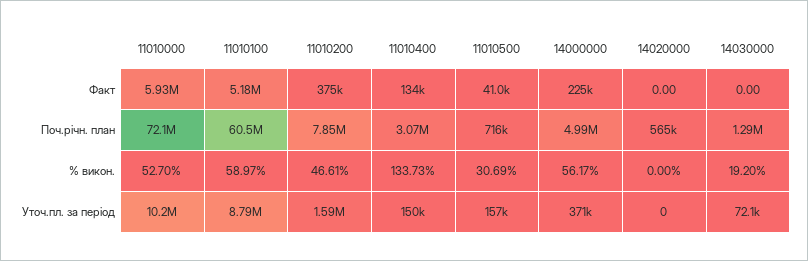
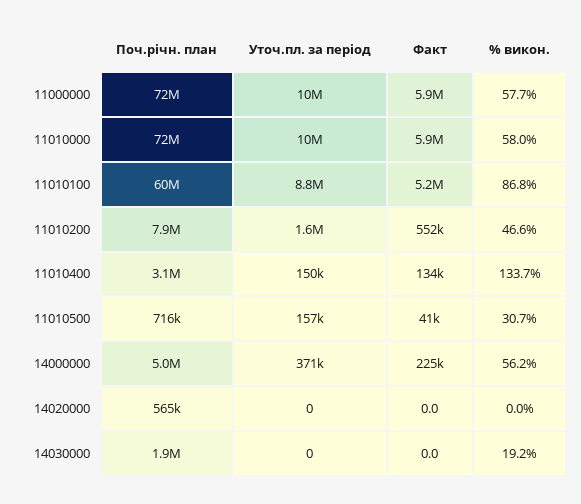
11010200, Факт: 375000 -> 552000
14030000, Поч.річн. план: 1290000 -> 1900000
11010000, % викон.: 52.7 -> 58
11010100, % викон.: 58.97 -> 86.8
14030000, Уточ.пл. за період: 72100 -> 0
11000000, Поч.річн. план: none -> 72000000
11000000, Уточ.пл. за період: none -> 10000000
11000000, Факт: none -> 5900000
11000000, % викон.: none -> 57.7

